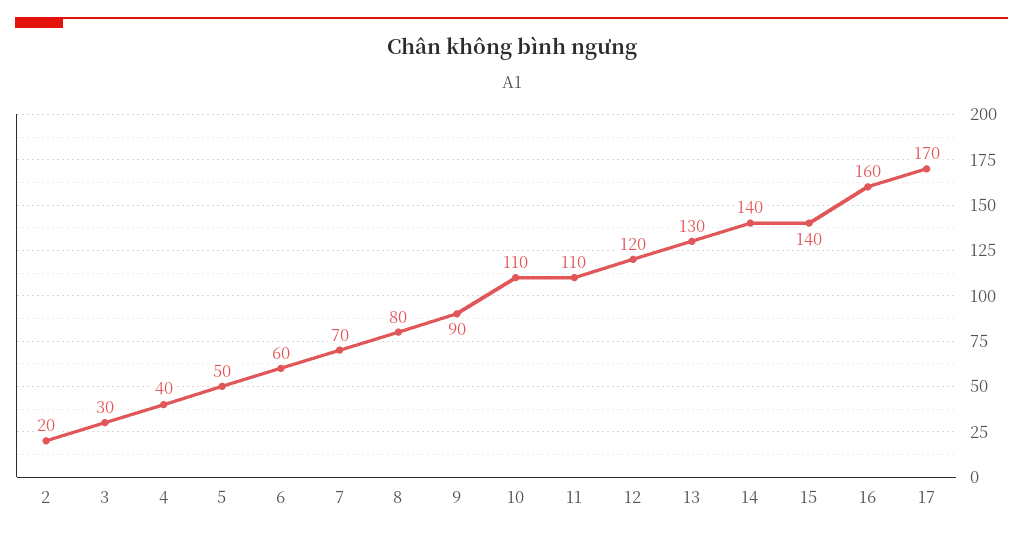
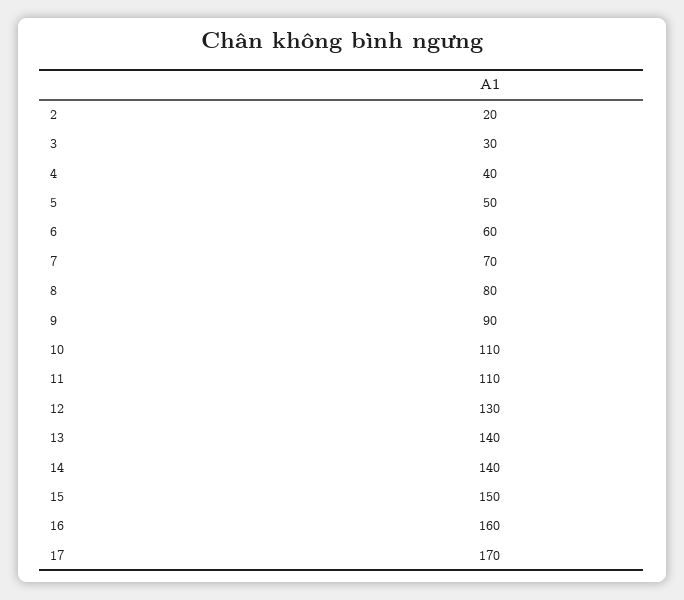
12: 120 -> 130
13: 130 -> 140
15: 140 -> 150

